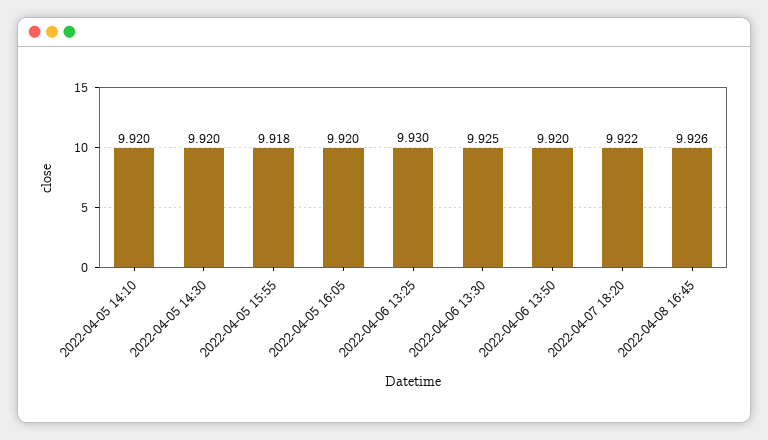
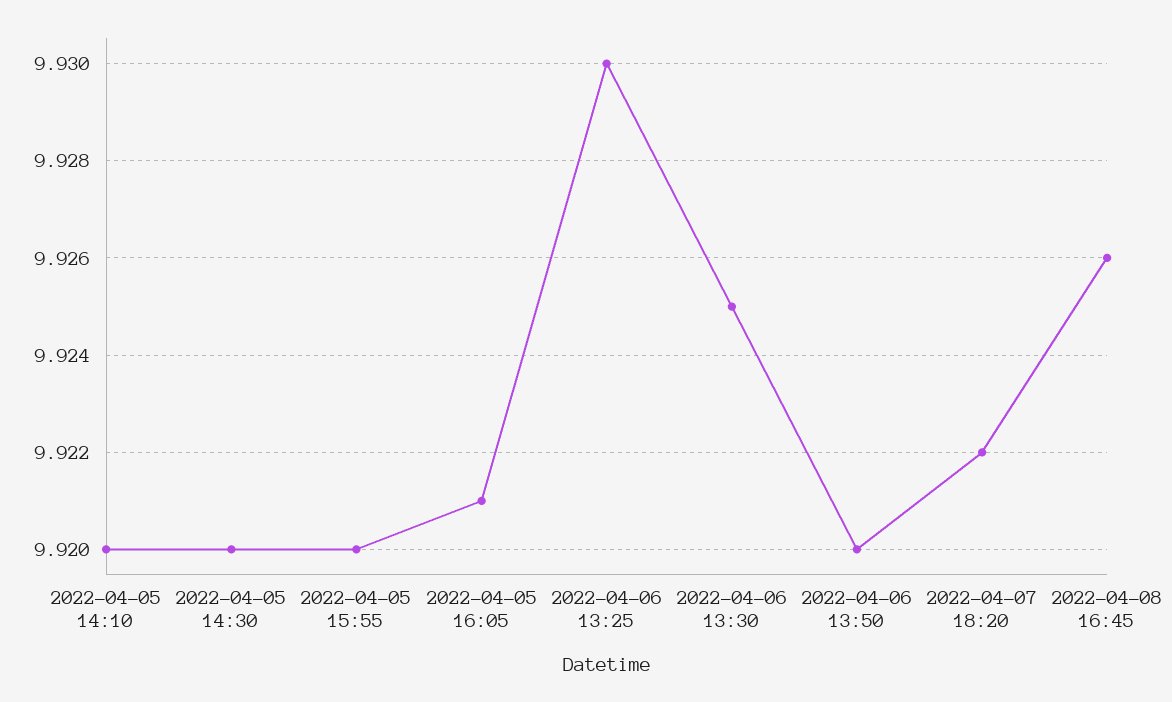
2022-04-05 15:55: 9.918 -> 9.92
2022-04-05 16:05: 9.92 -> 9.921

